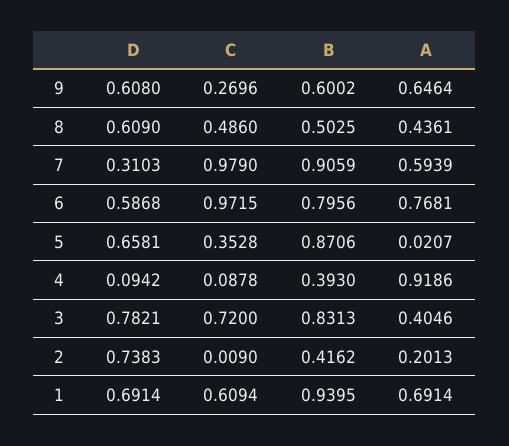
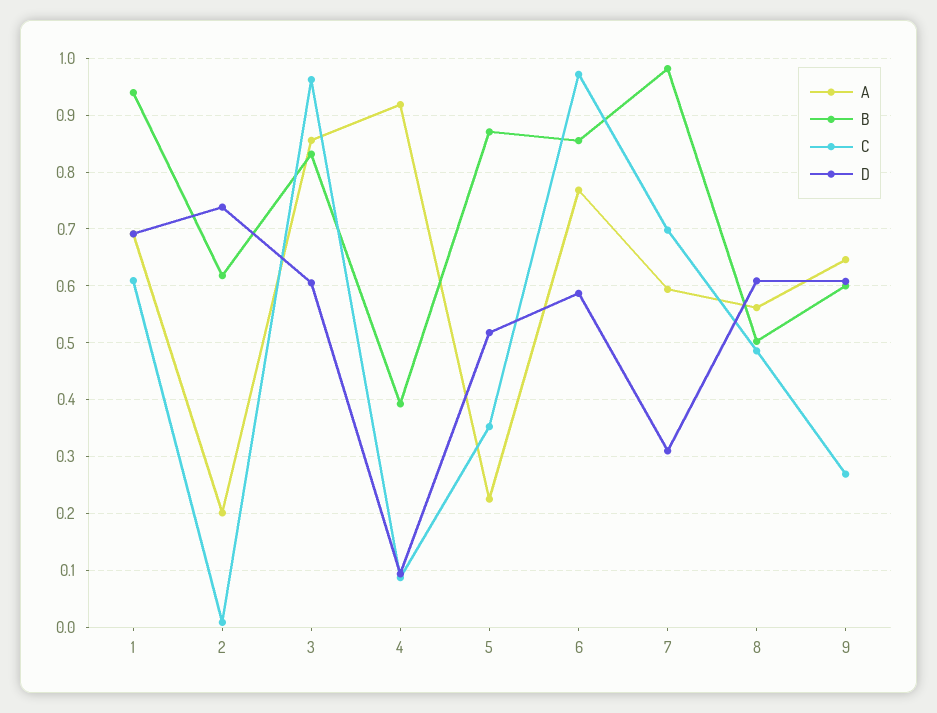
A, 8: 0.4361 -> 0.56
C, 7: 0.979 -> 0.7
B, 7: 0.9059 -> 0.98
B, 6: 0.7956 -> 0.86
D, 5: 0.6581 -> 0.52
A, 5: 0.0207 -> 0.22
D, 3: 0.7821 -> 0.6
C, 3: 0.72 -> 0.96
A, 3: 0.4046 -> 0.86
B, 2: 0.4162 -> 0.62

